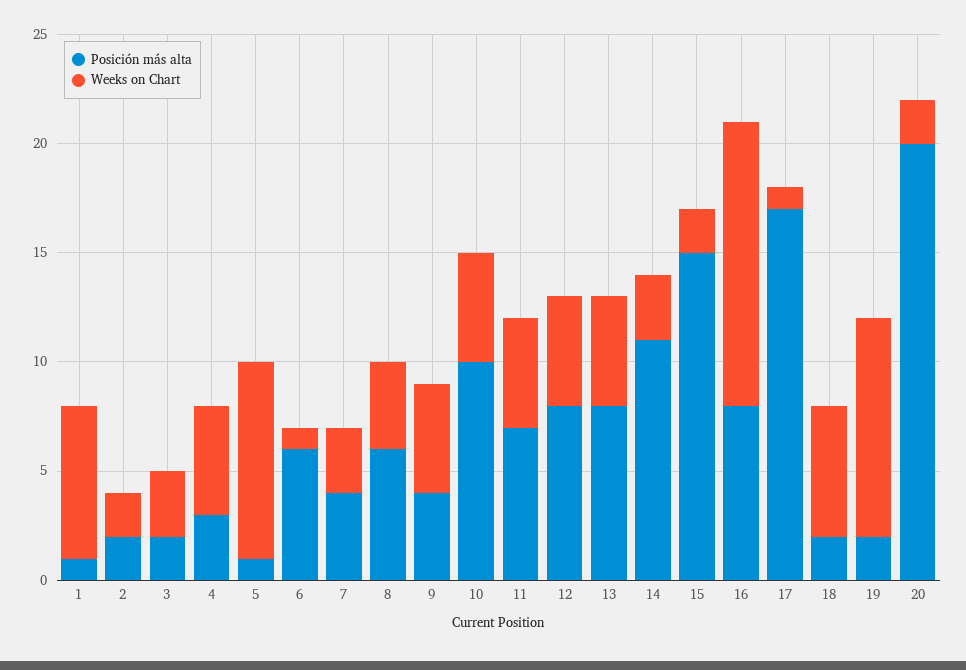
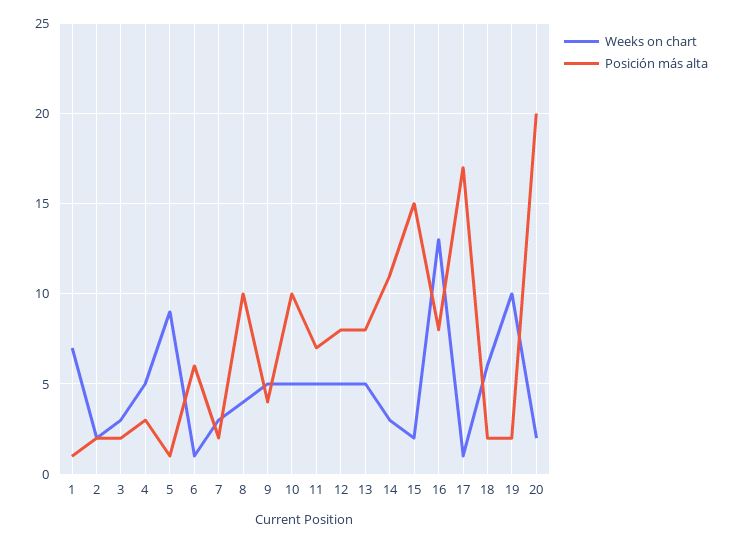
Posición más alta, 7: 4 -> 2
Posición más alta, 8: 6 -> 10

